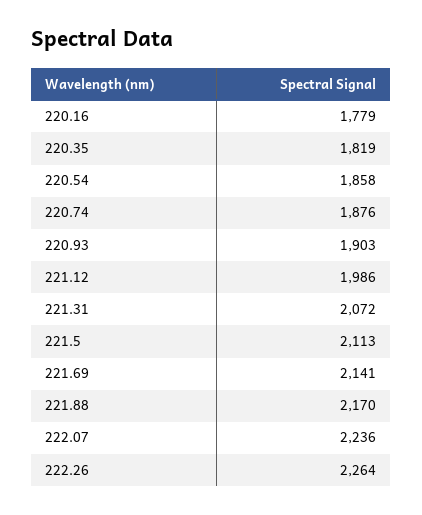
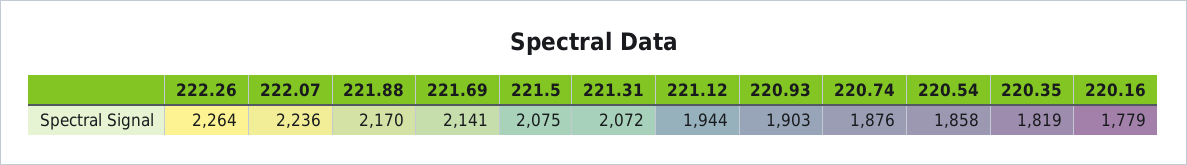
221.12: 1986 -> 1944
221.5: 2113 -> 2075

